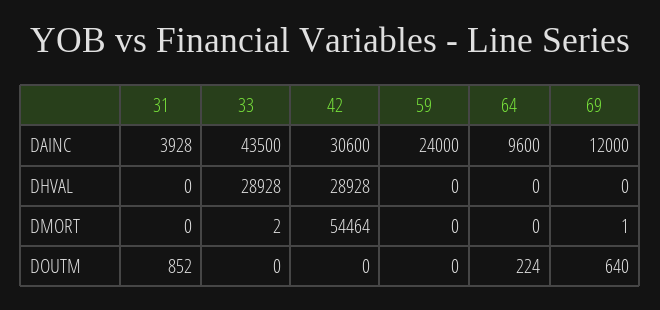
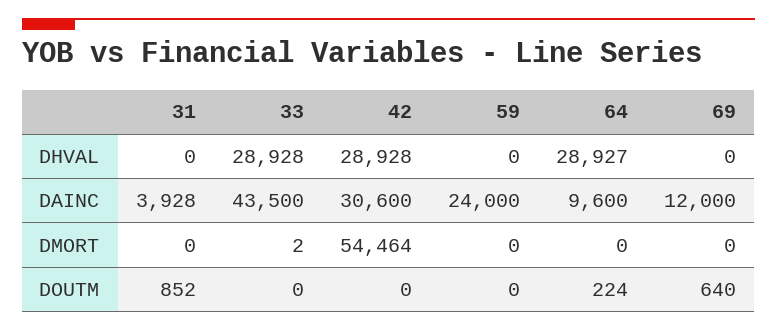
64, DHVAL: 0 -> 28927
69, DMORT: 1 -> 0

